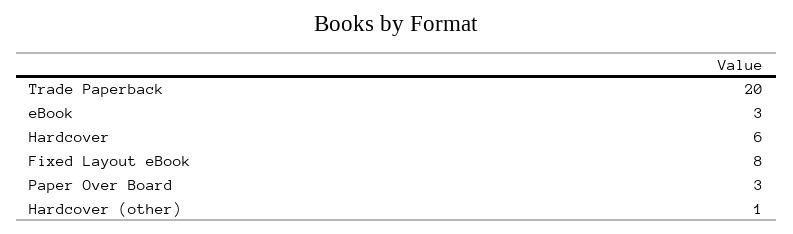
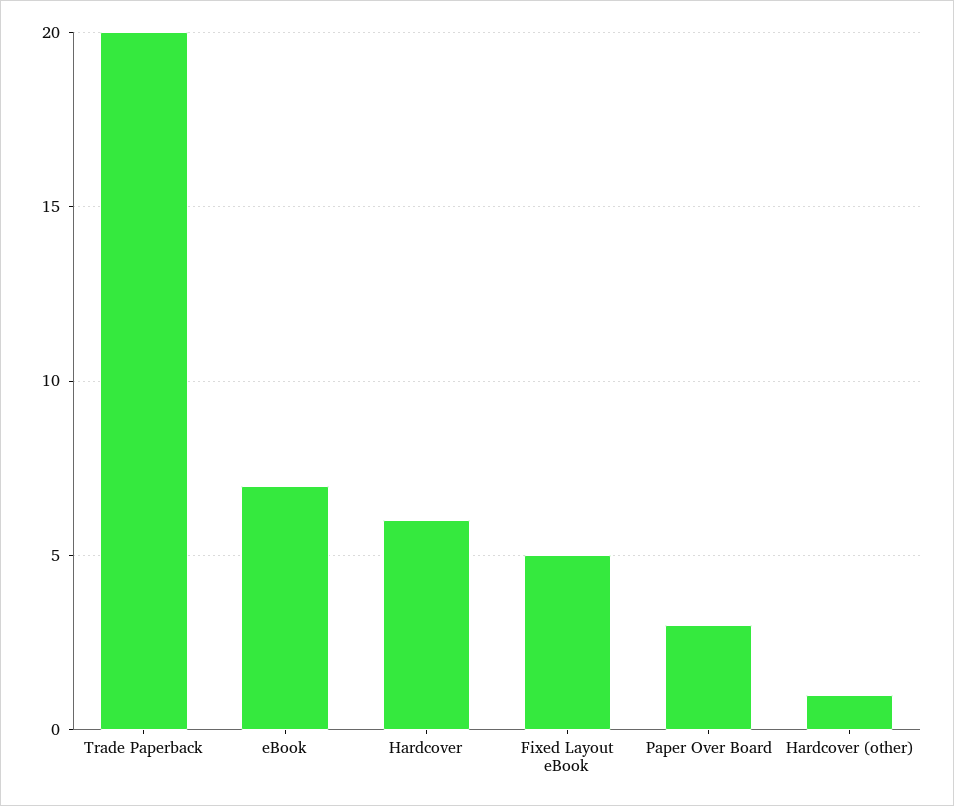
eBook: 3 -> 7
Fixed Layout eBook: 8 -> 5

